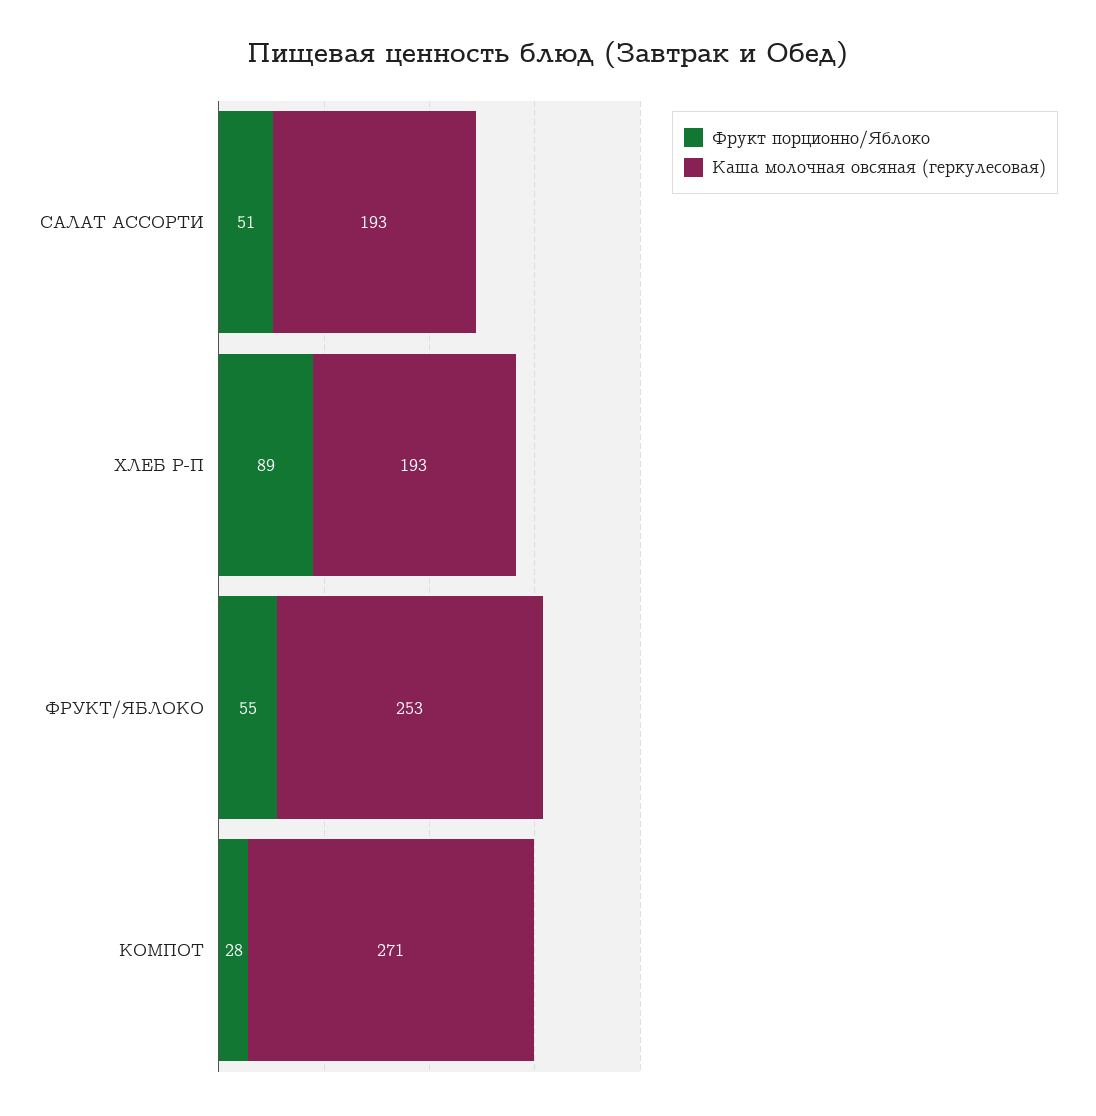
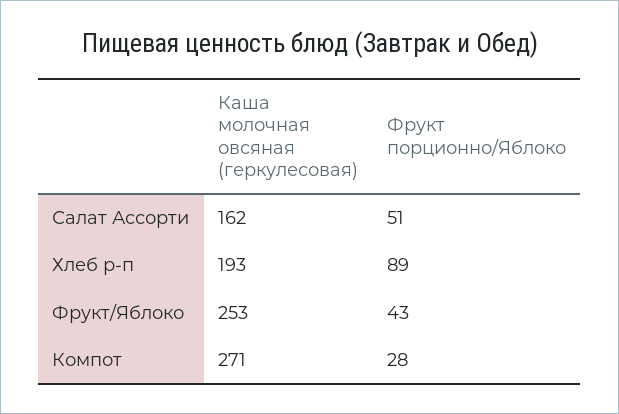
Каша молочная овсяная (геркулесовая), САЛАТ АССОРТИ: 193 -> 162
Фрукт порционно/Яблоко, ФРУКТ/ЯБЛОКО: 55 -> 43

